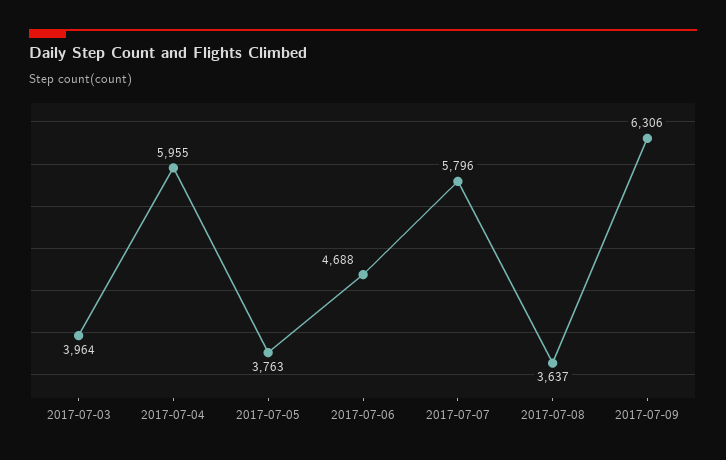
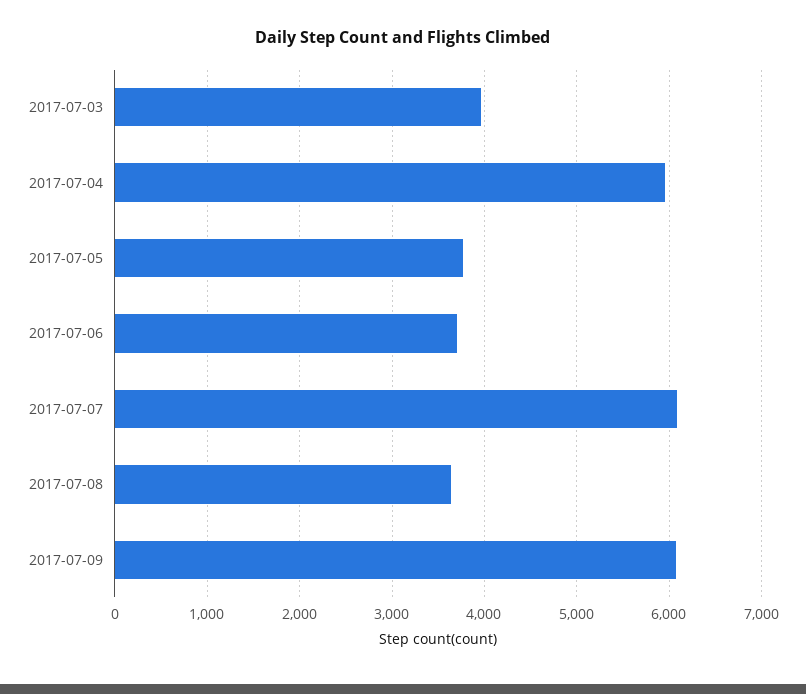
2017-07-06: 4688 -> 3700
2017-07-07: 5796 -> 6100
2017-07-09: 6306 -> 6100

